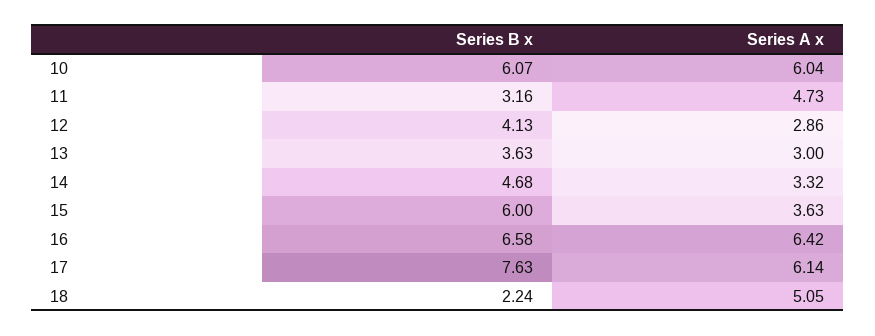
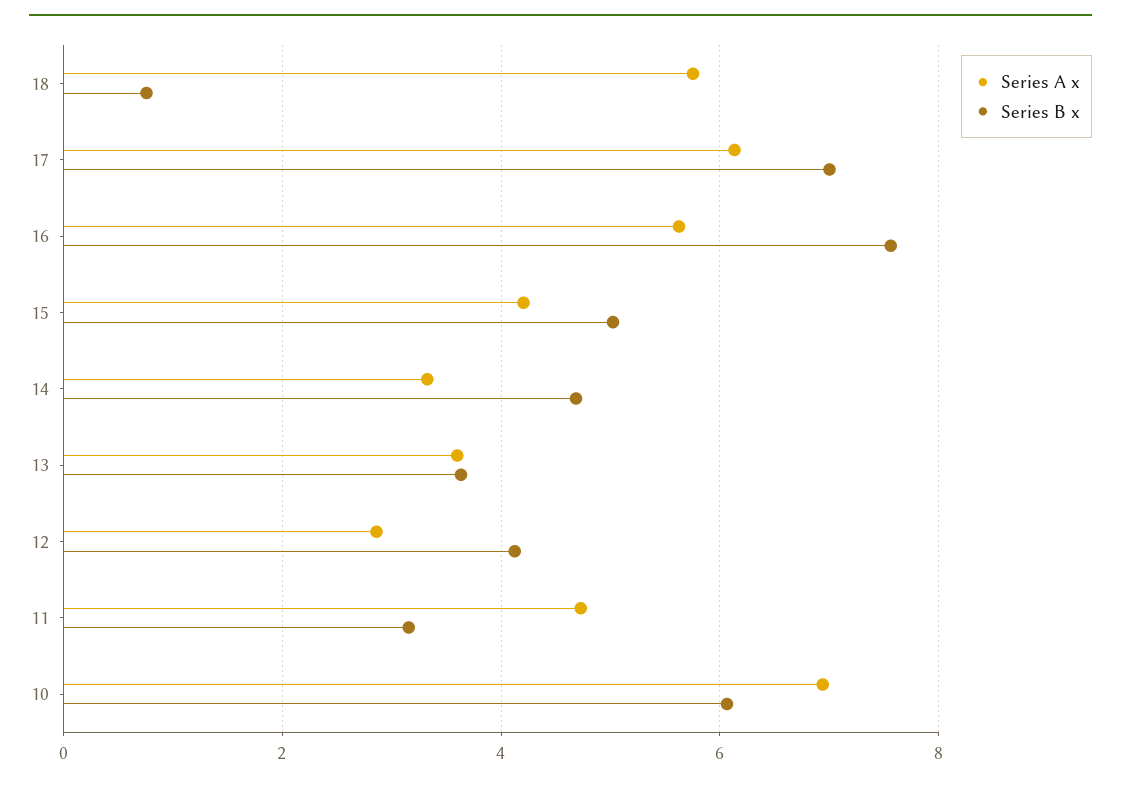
Series A x, 10: 6.04 -> 7
Series A x, 13: 3 -> 3.6
Series B x, 15: 6 -> 5
Series A x, 15: 3.63 -> 4.2
Series B x, 16: 6.58 -> 7.6
Series A x, 16: 6.42 -> 5.6
Series B x, 17: 7.63 -> 7
Series B x, 18: 2.24 -> 0.8
Series A x, 18: 5.05 -> 5.8

